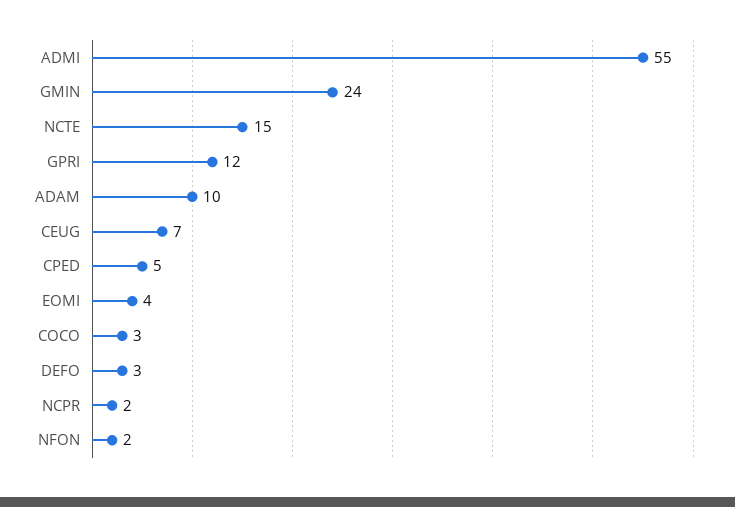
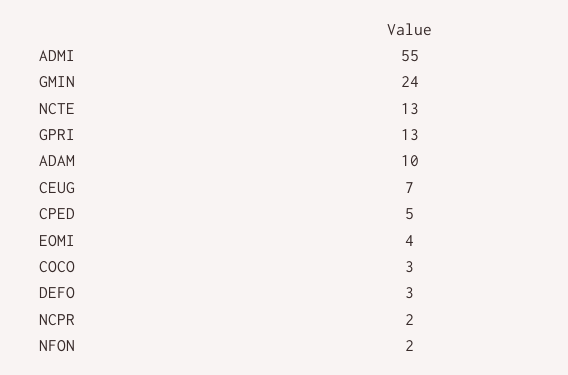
NCTE: 15 -> 13
GPRI: 12 -> 13

